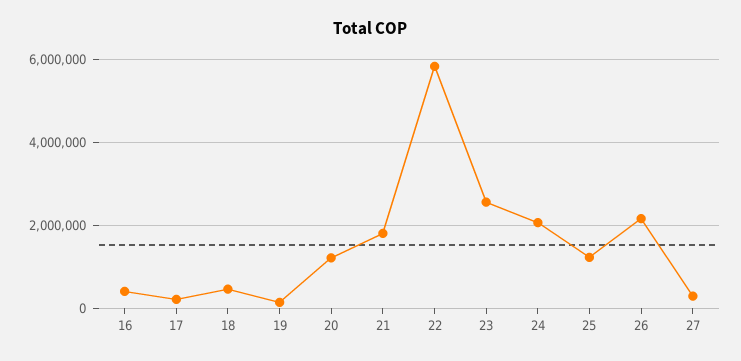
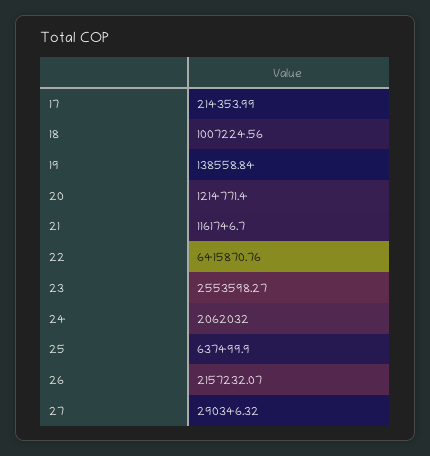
16: 400000 -> none
18: 400000 -> 1007224.56
21: 1800000 -> 1161746.7
22: 5800000 -> 6415870.76
25: 1200000 -> 637499.9

